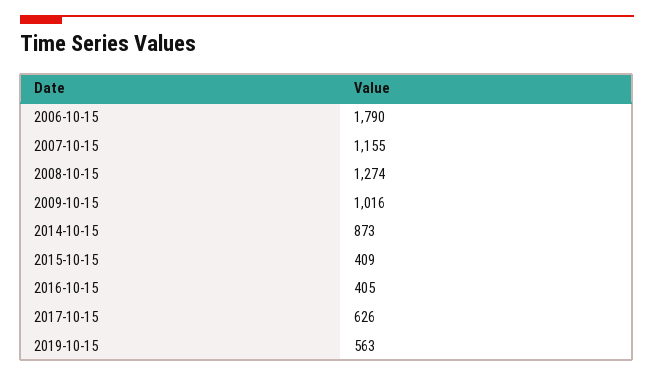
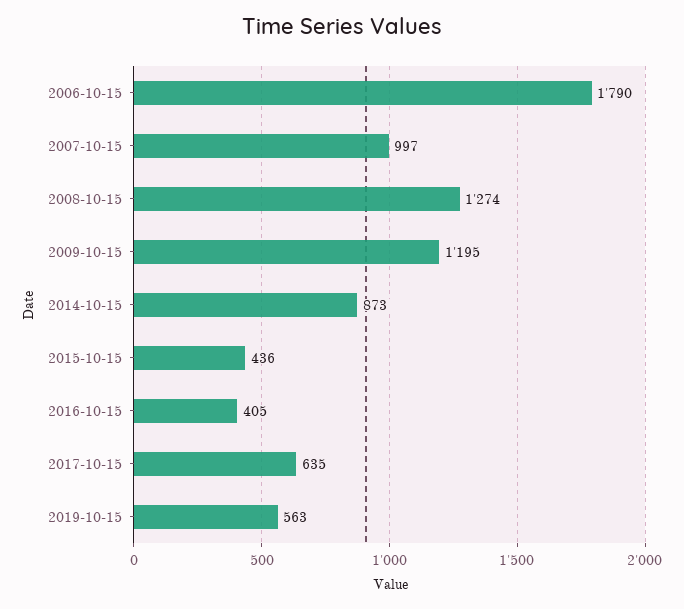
2007-10-15: 1155 -> 997
2009-10-15: 1016 -> 1195
2015-10-15: 409 -> 436
2017-10-15: 626 -> 635

